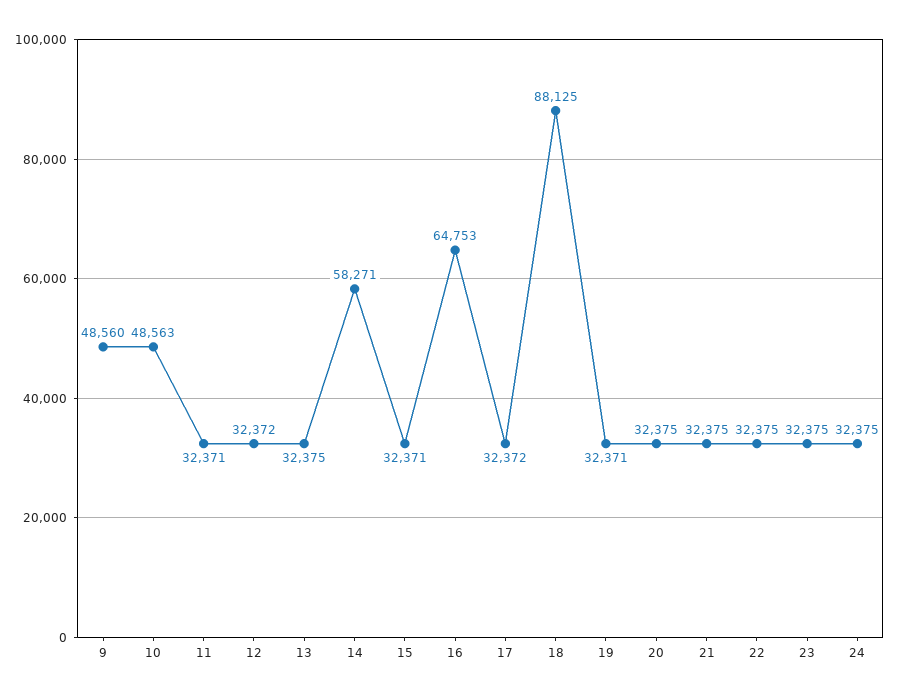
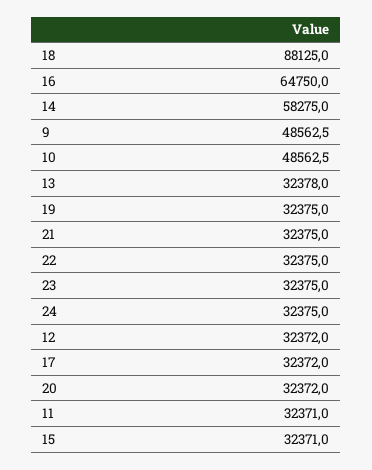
9: 48560 -> 48562.5
13: 32375 -> 32378
14: 58271 -> 58275
16: 64753 -> 64750
19: 32371 -> 32375
20: 32375 -> 32372

